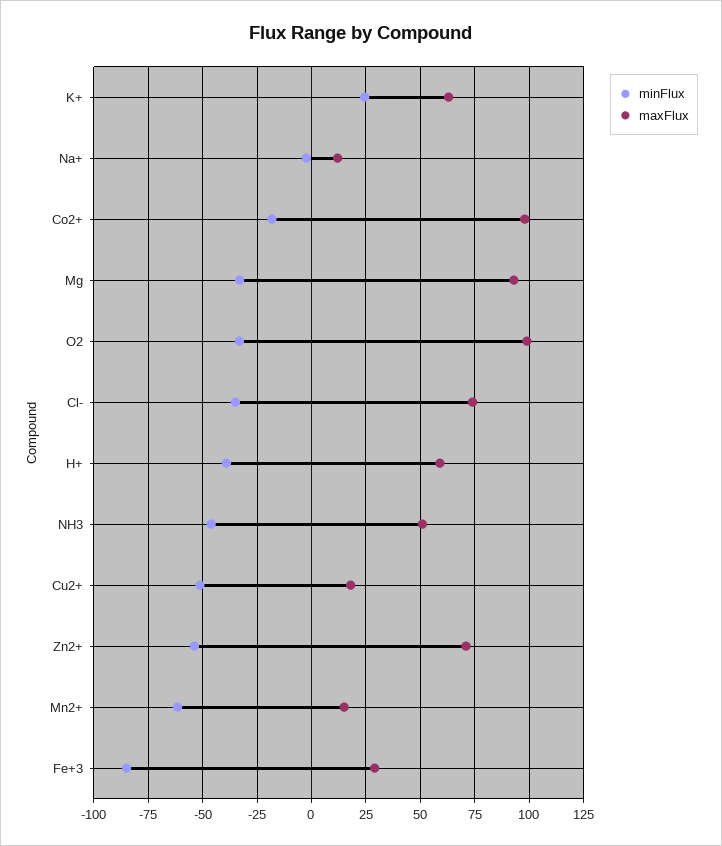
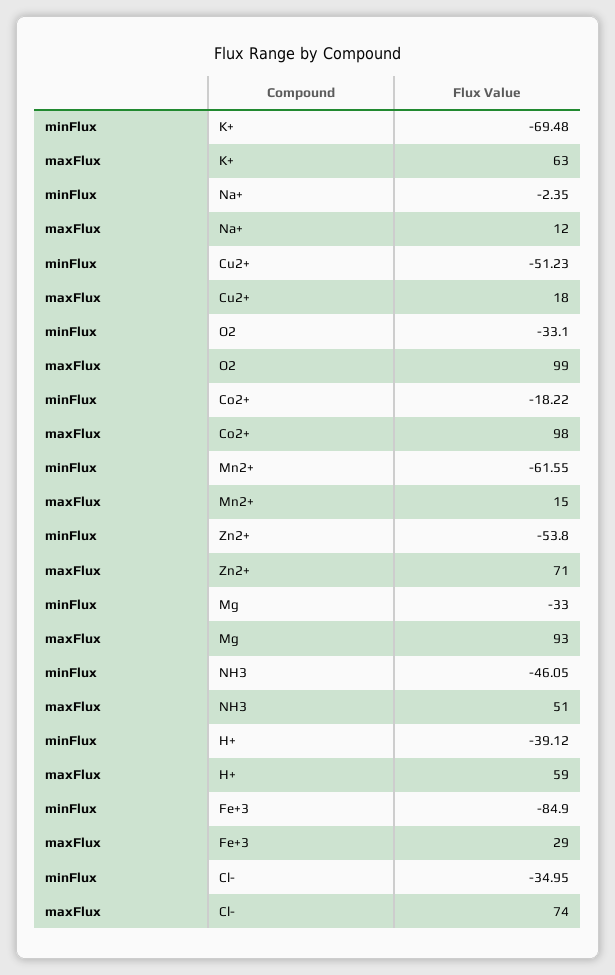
minFlux, K+: 25 -> -69.48

